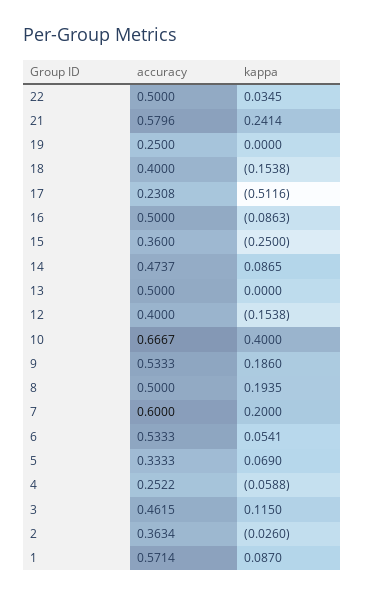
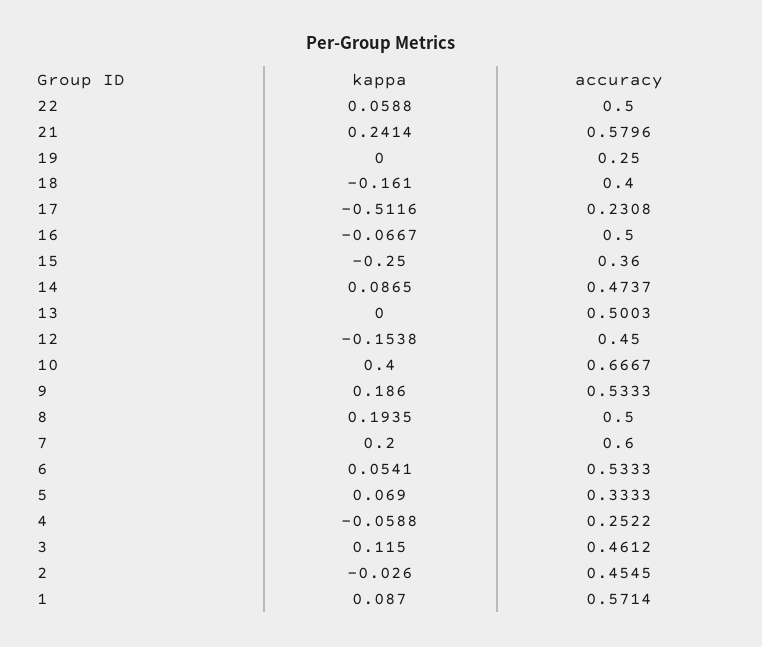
kappa, 22: 0.0345 -> 0.0588
kappa, 18: -0.1538 -> -0.161
kappa, 16: -0.0863 -> -0.0667
accuracy, 13: 0.5 -> 0.5003
accuracy, 12: 0.4 -> 0.45
accuracy, 3: 0.4615 -> 0.4612
accuracy, 2: 0.3634 -> 0.4545

